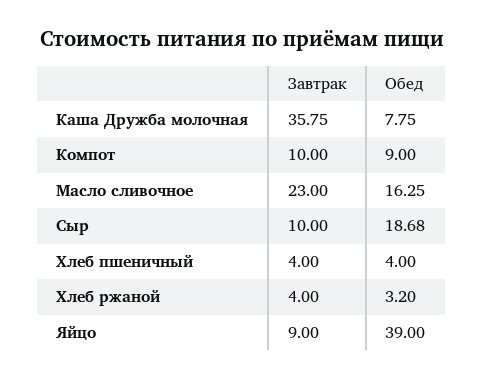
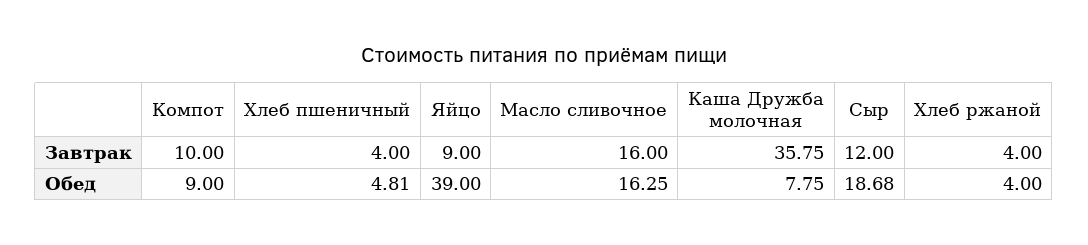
Завтрак, Масло сливочное: 23 -> 16
Завтрак, Сыр: 10 -> 12
Обед, Хлеб пшеничный: 4 -> 4.81
Обед, Хлеб ржаной: 3.2 -> 4

